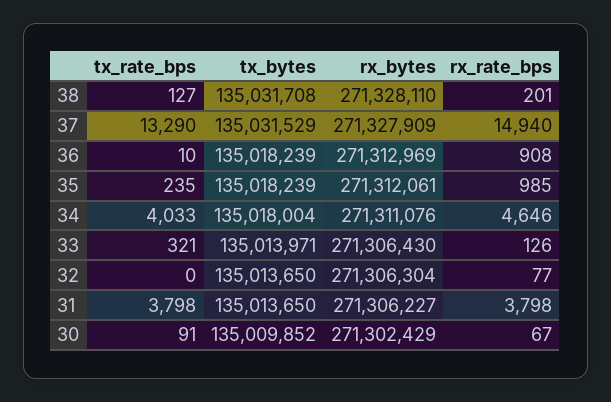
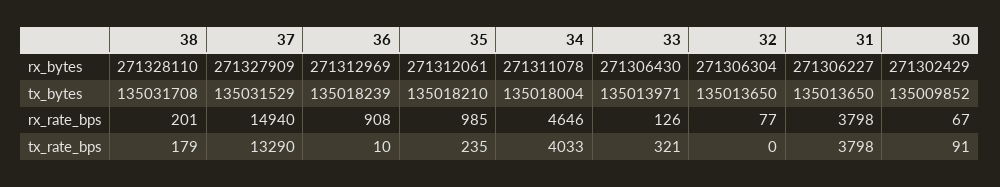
tx_rate_bps, 38: 127 -> 179
tx_bytes, 35: 135018239 -> 135018210
rx_bytes, 34: 271311076 -> 271311078

